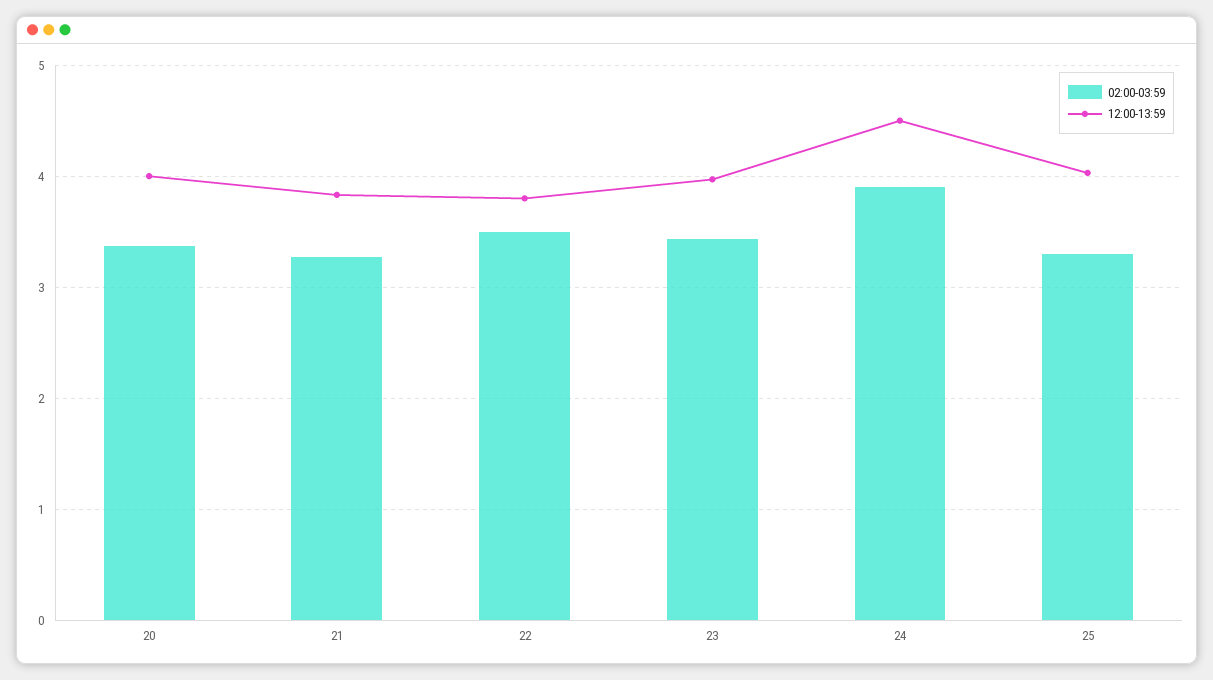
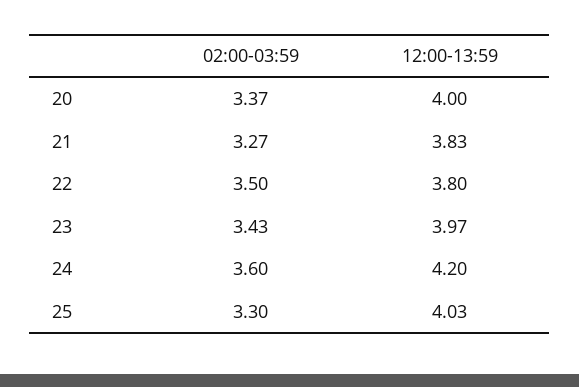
02:00-03:59, 24: 3.9 -> 3.6
12:00-13:59, 24: 4.5 -> 4.2

